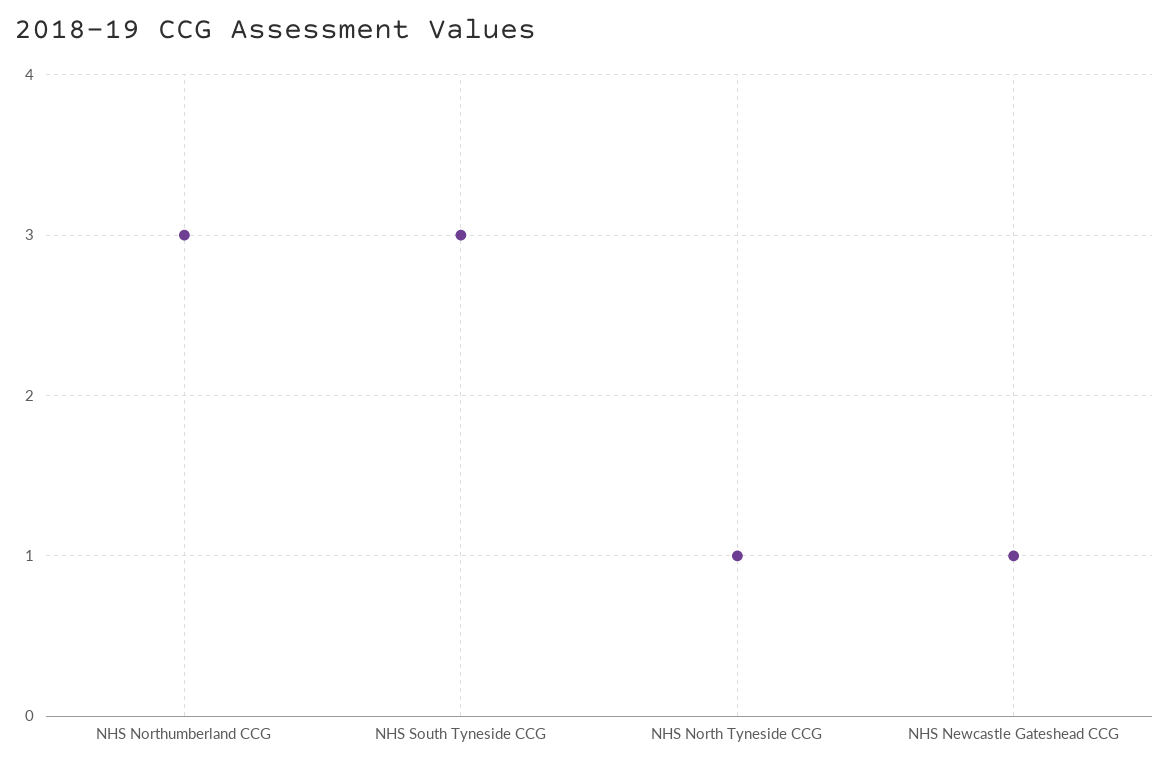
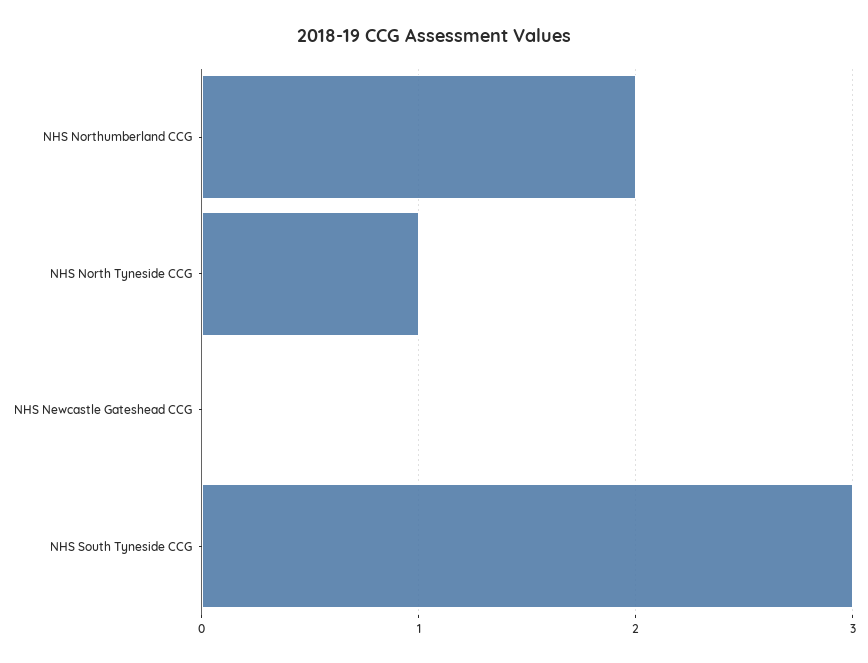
NHS Northumberland CCG: 3 -> 2
NHS Newcastle Gateshead CCG: 1 -> 0

